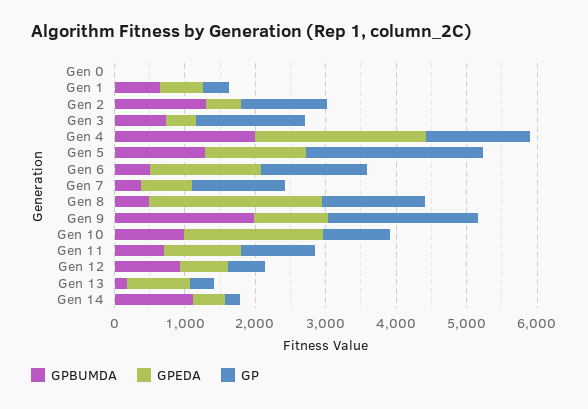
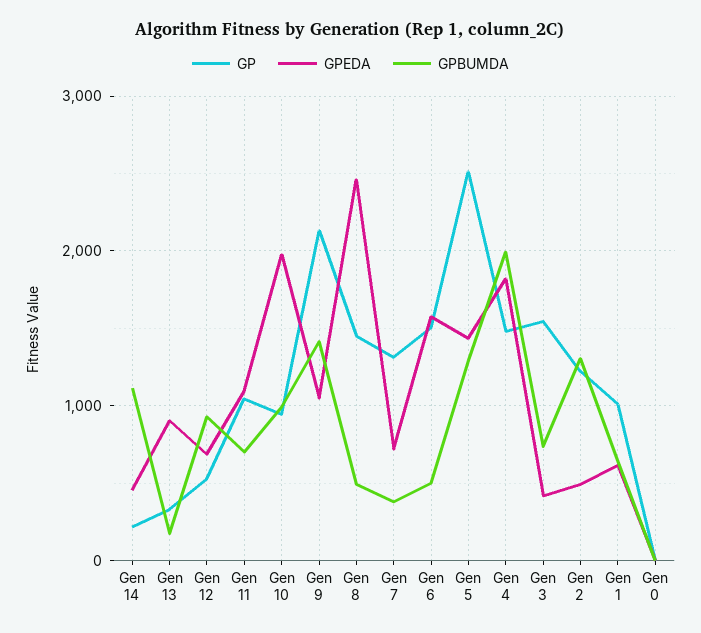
GP, Gen 1: 400 -> 1000
GPEDA, Gen 4: 2400 -> 1800
GPBUMDA, Gen 9: 2000 -> 1400

